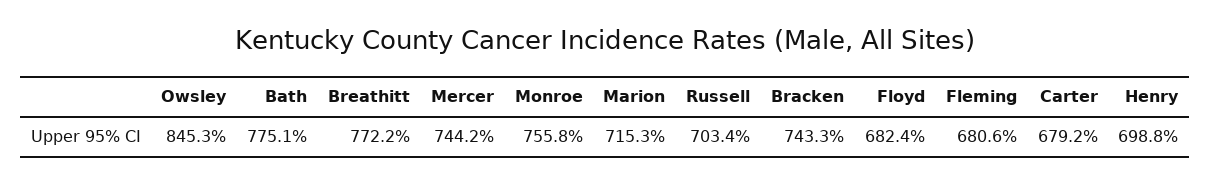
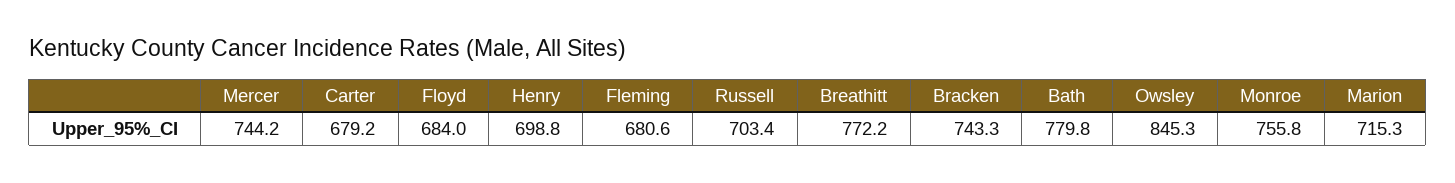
Bath: 775.1 -> 779.8
Floyd: 682.4 -> 684

